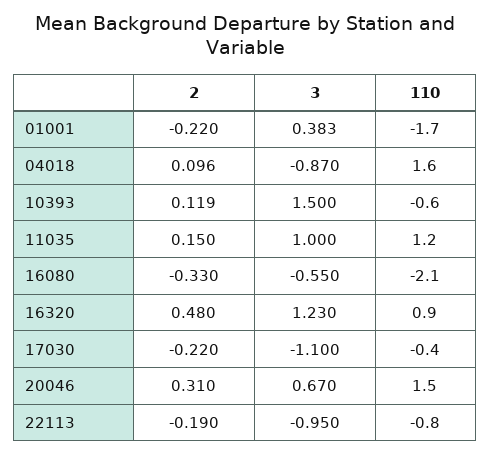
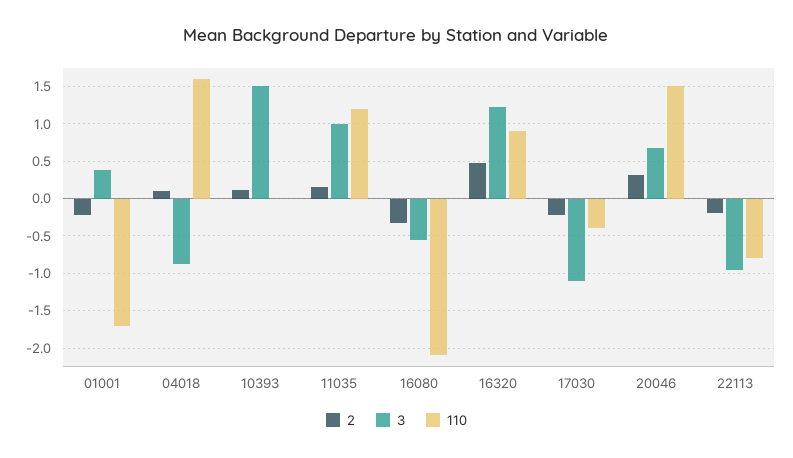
110, 10393: -0.6 -> 0

